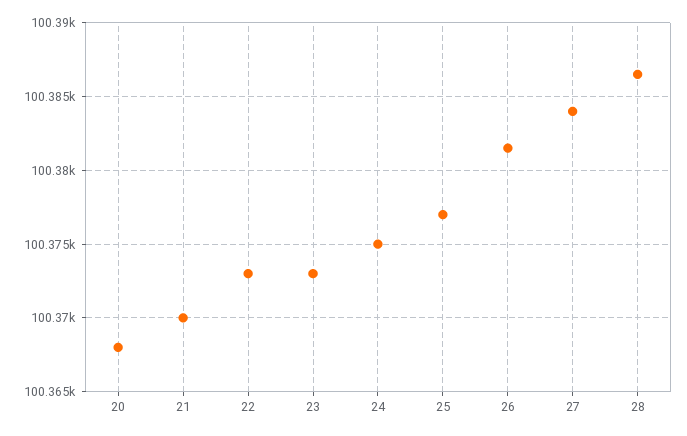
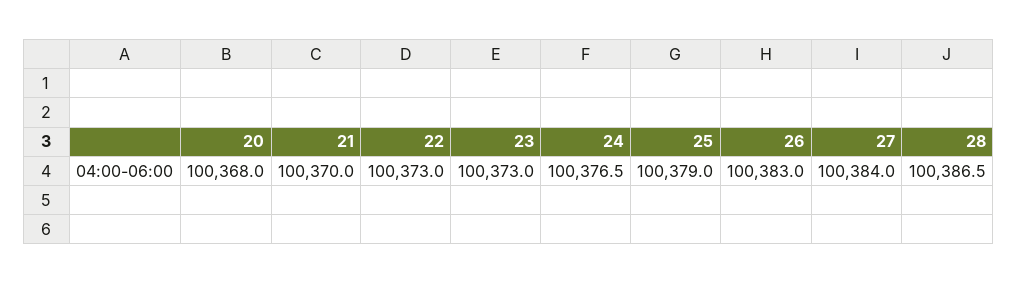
24: 100375 -> 100376.5
25: 100377 -> 100379
26: 100381.5 -> 100383

